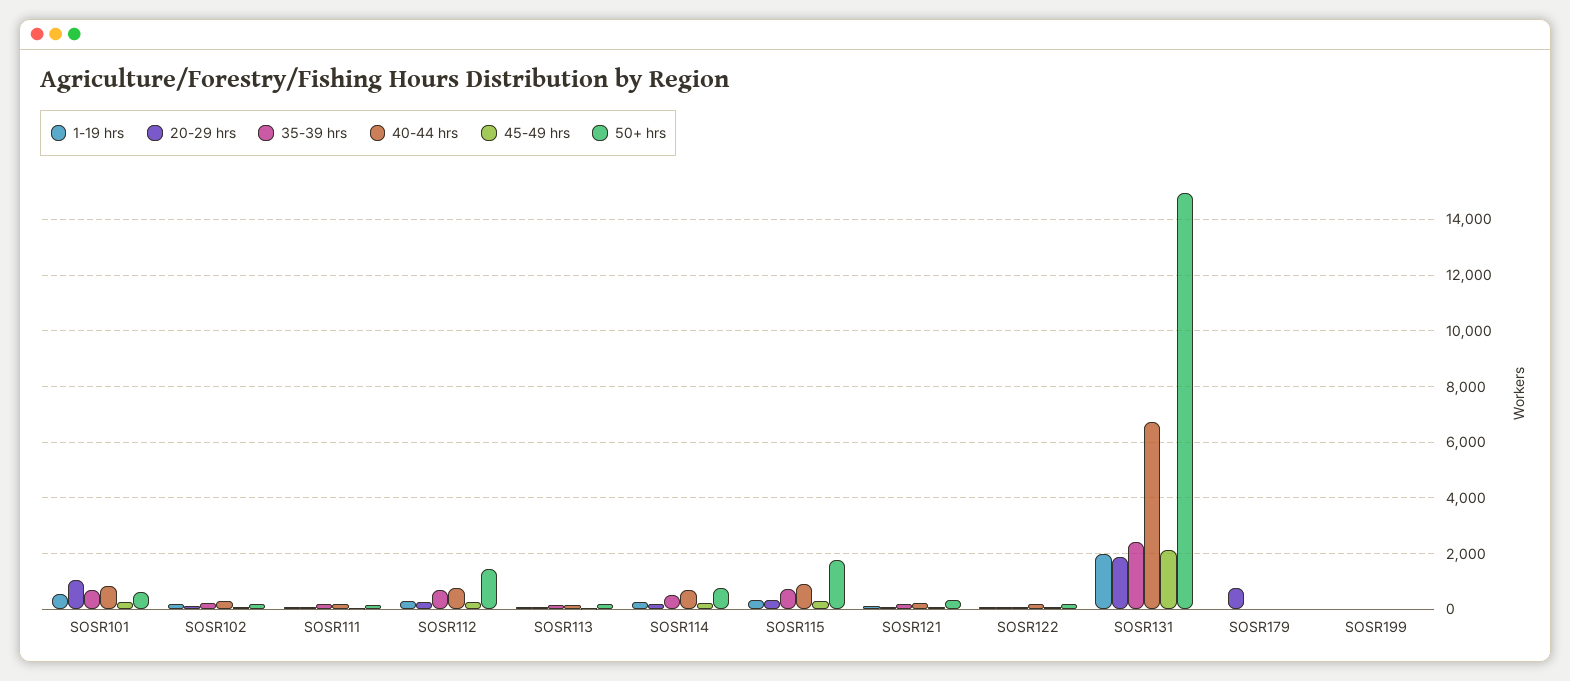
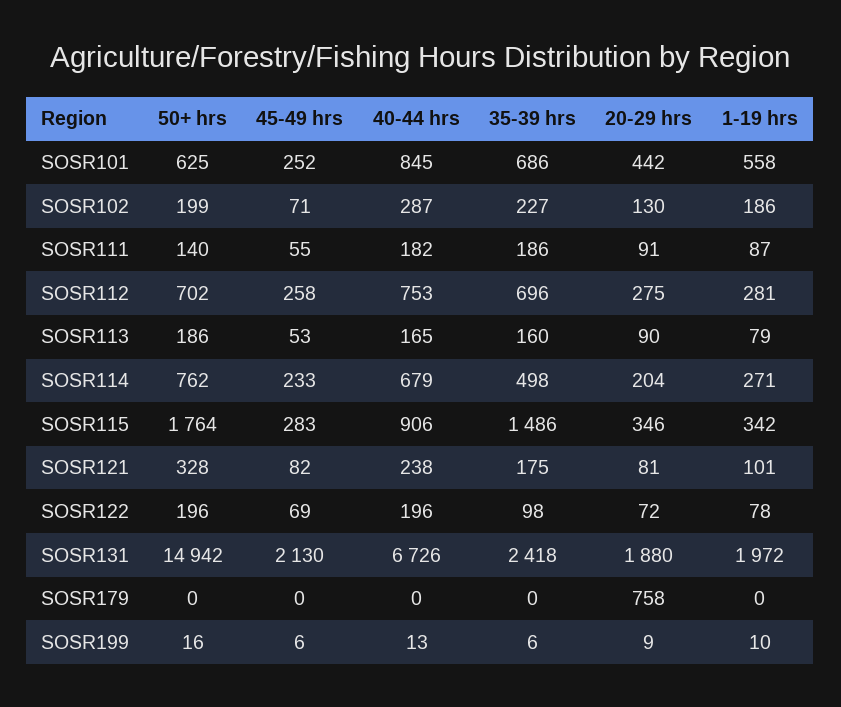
20-29 hrs, SOSR101: 1000 -> 442
50+ hrs, SOSR112: 1500 -> 702
35-39 hrs, SOSR115: 750 -> 1486

